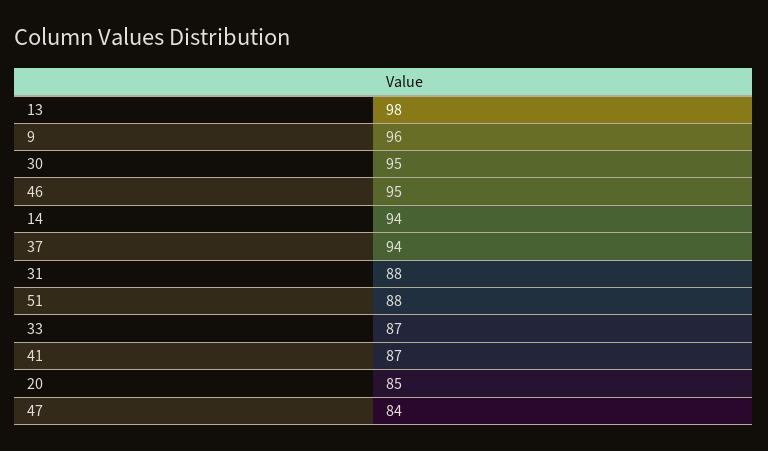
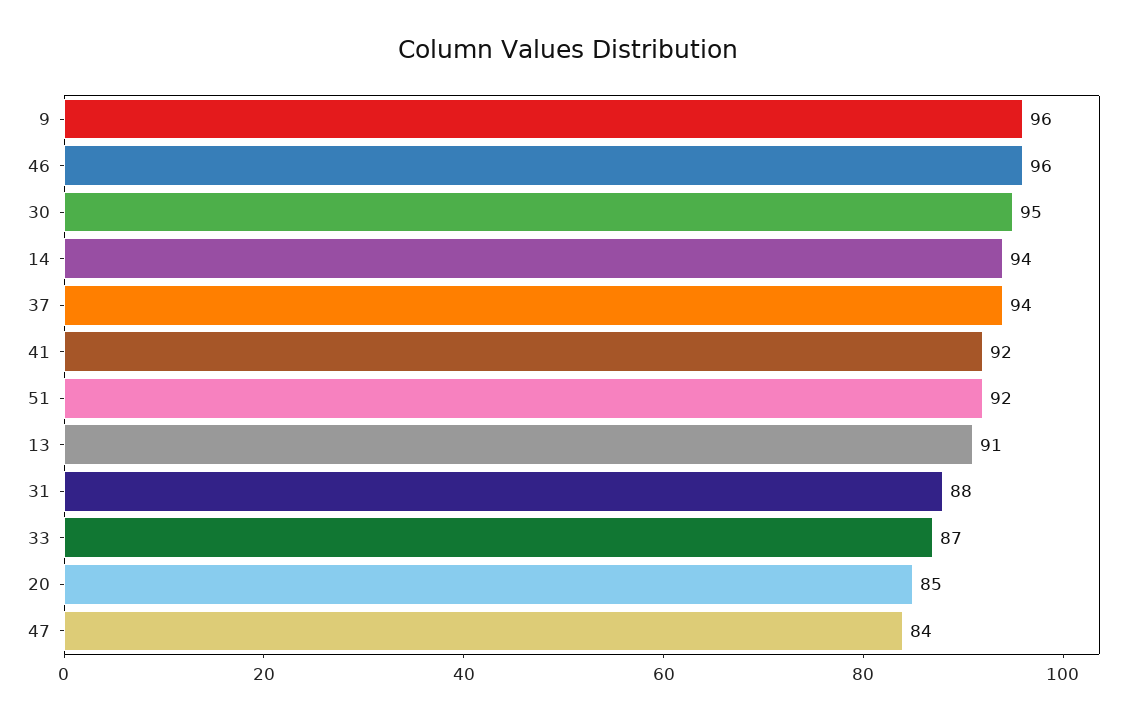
13: 98 -> 91
46: 95 -> 96
51: 88 -> 92
41: 87 -> 92

